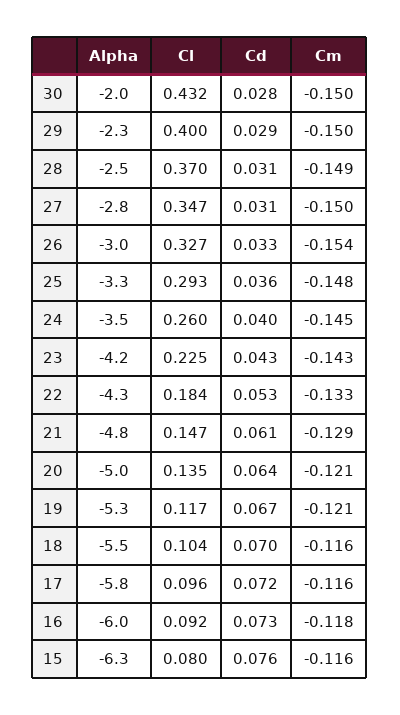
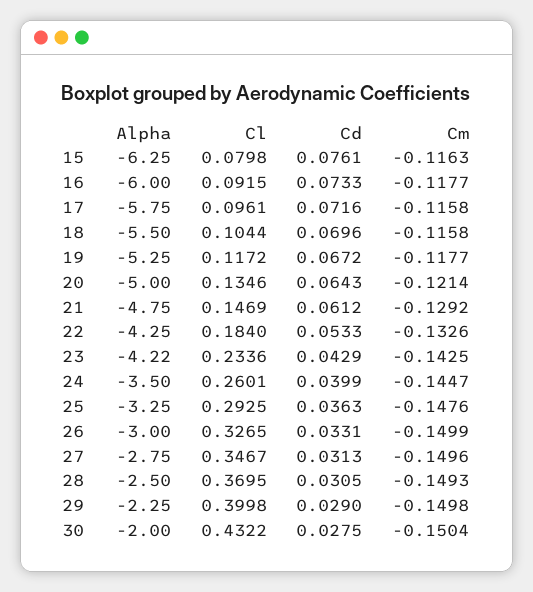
Cm, 26: -0.154 -> -0.1499
Cl, 23: 0.225 -> 0.2336
Cm, 19: -0.121 -> -0.1177

